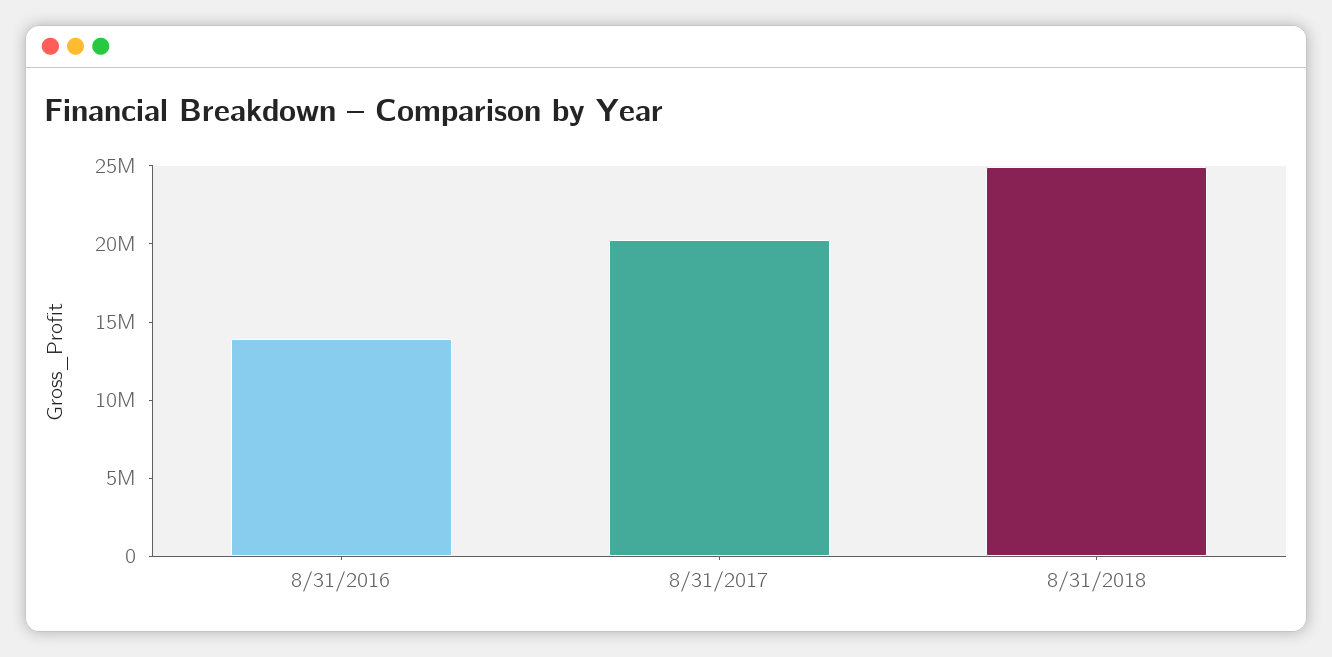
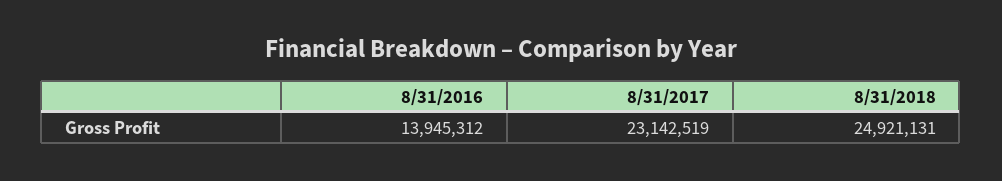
8/31/2017: 20000000 -> 23142519

